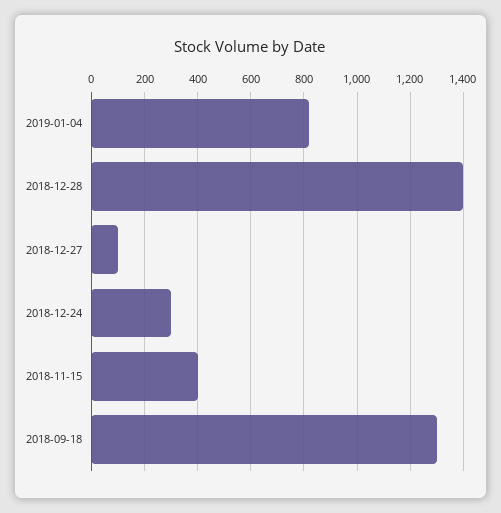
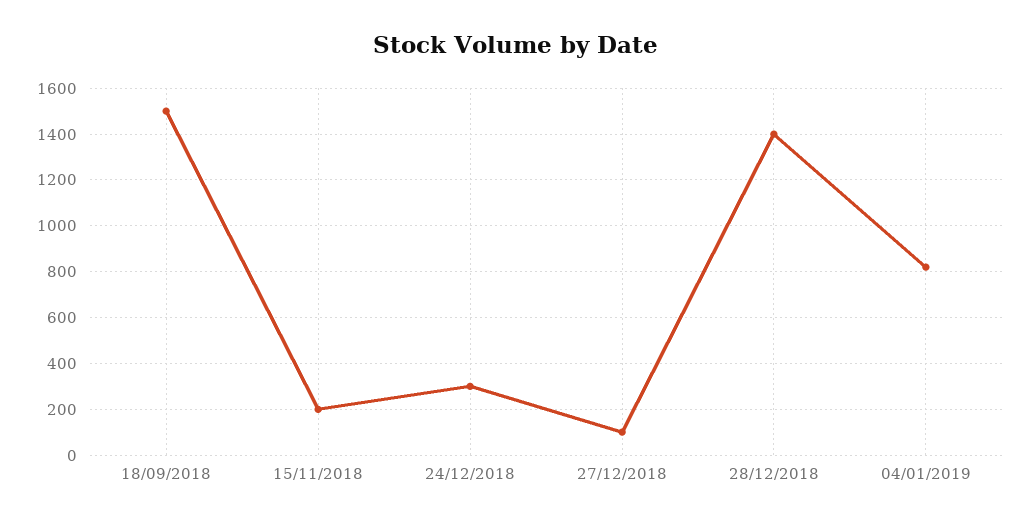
2018-11-15: 400 -> 200
2018-09-18: 1300 -> 1500

